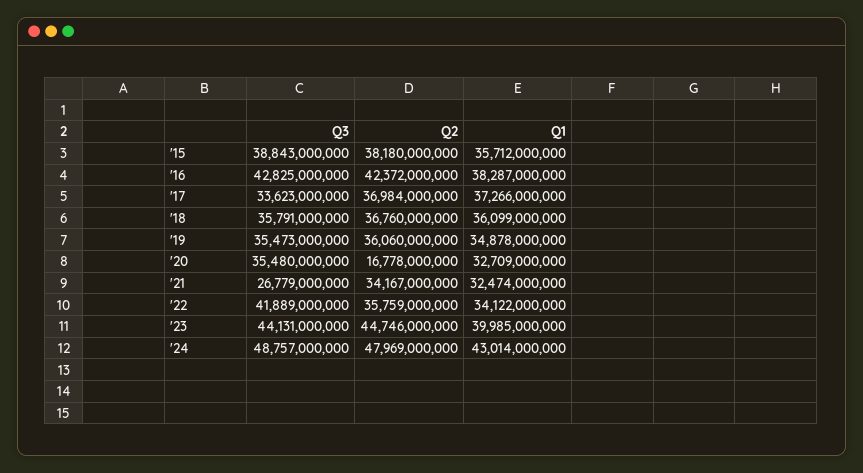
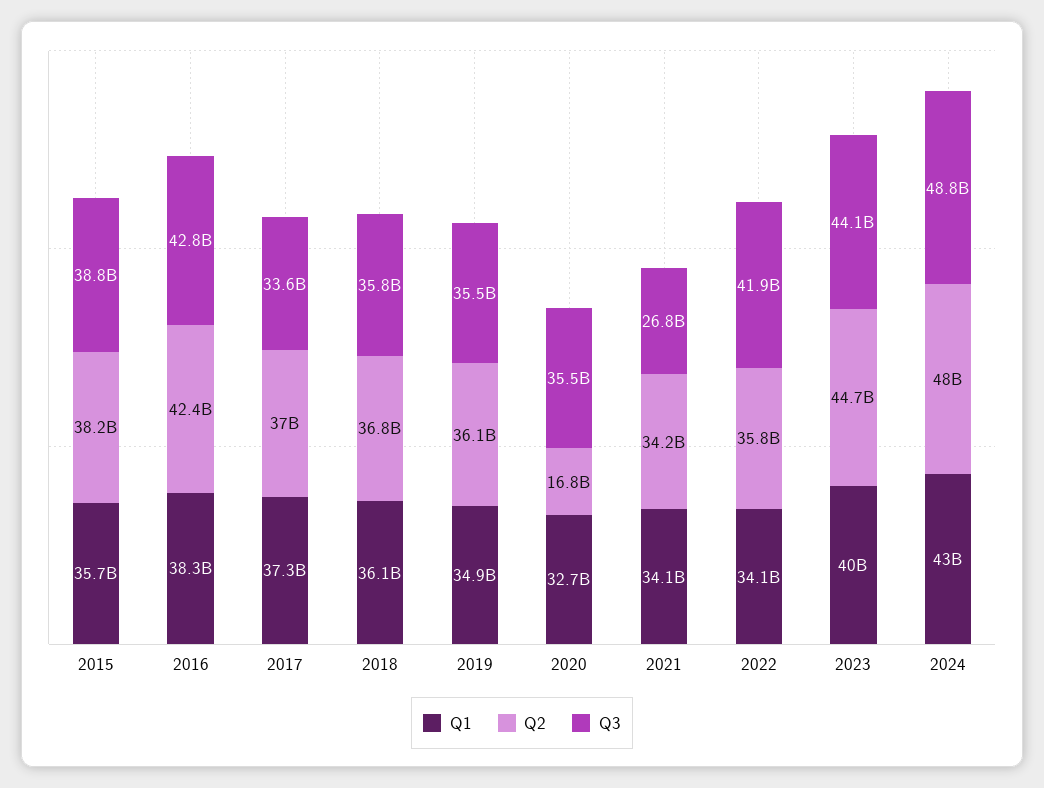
Q1, '21: 32474000000 -> 34100000000

